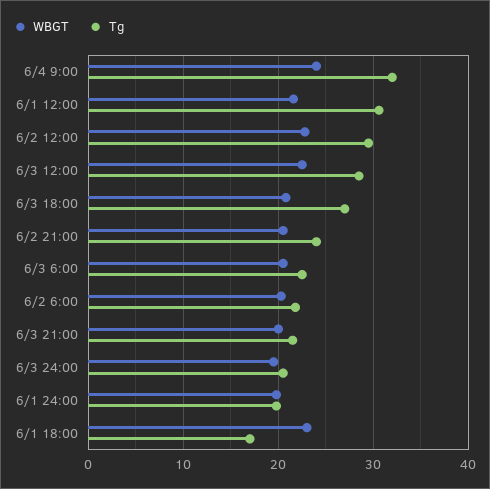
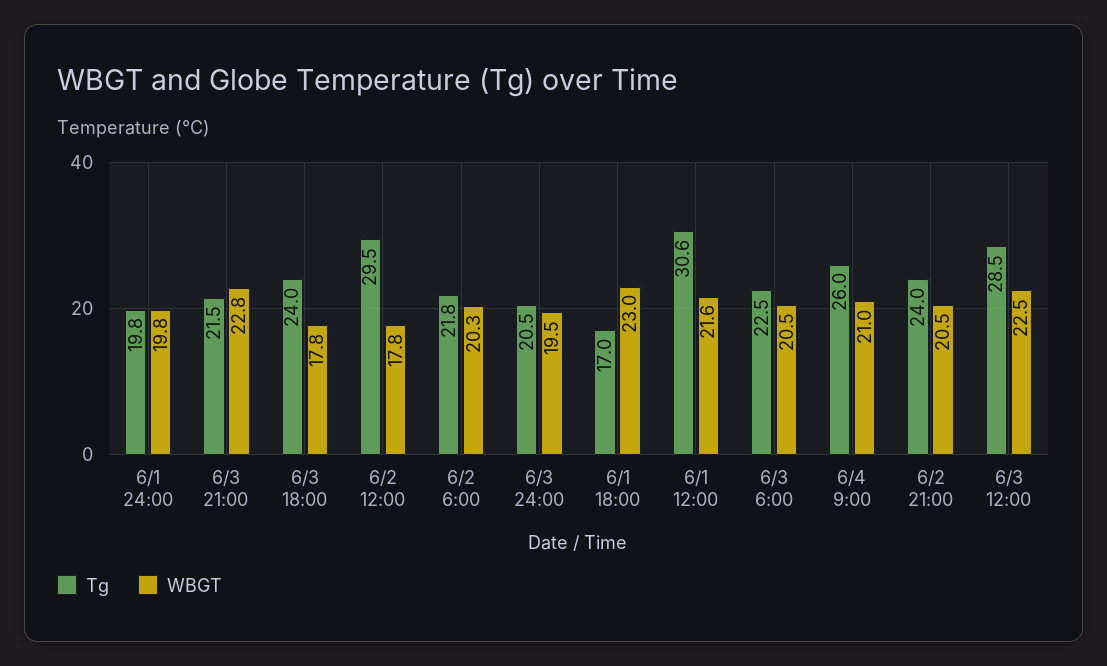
WBGT, 6/4 9:00: 24 -> 21
Tg, 6/4 9:00: 32 -> 26
WBGT, 6/2 12:00: 23 -> 17.8
WBGT, 6/3 18:00: 21 -> 17.8
Tg, 6/3 18:00: 27 -> 24
WBGT, 6/3 21:00: 20 -> 22.8

